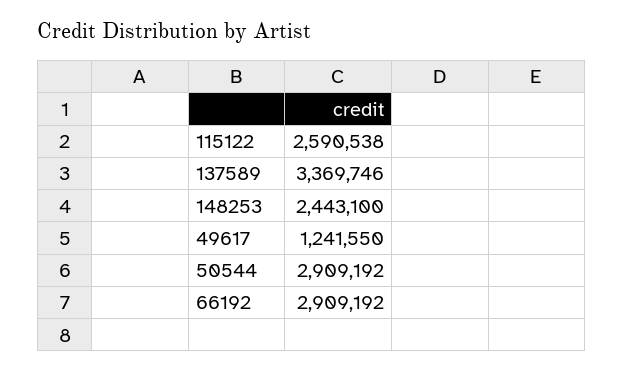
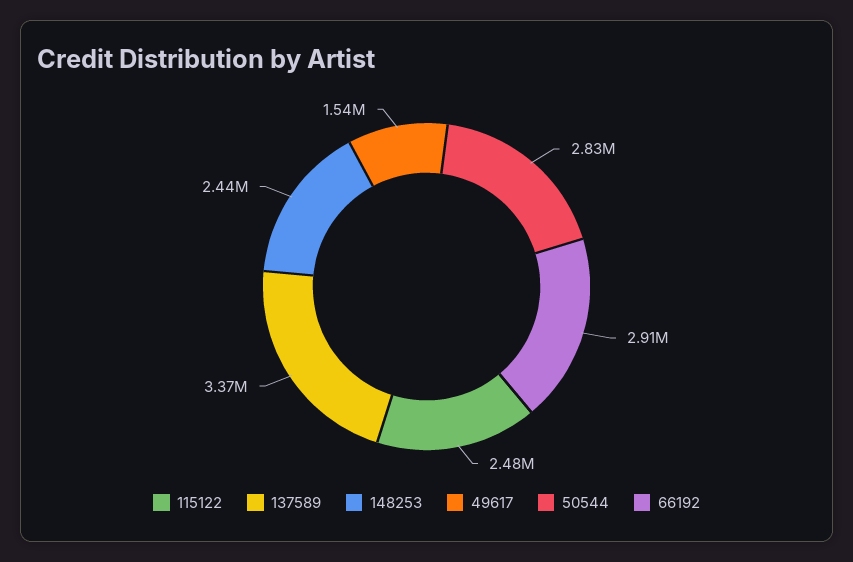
115122: 2590538 -> 2480000
49617: 1241550 -> 1540000
50544: 2909192 -> 2830000

